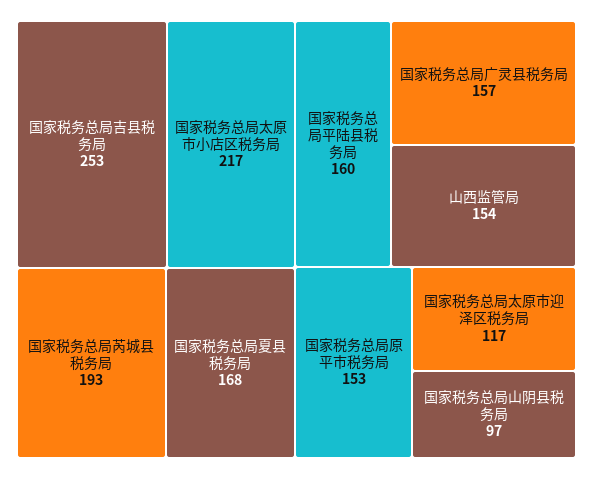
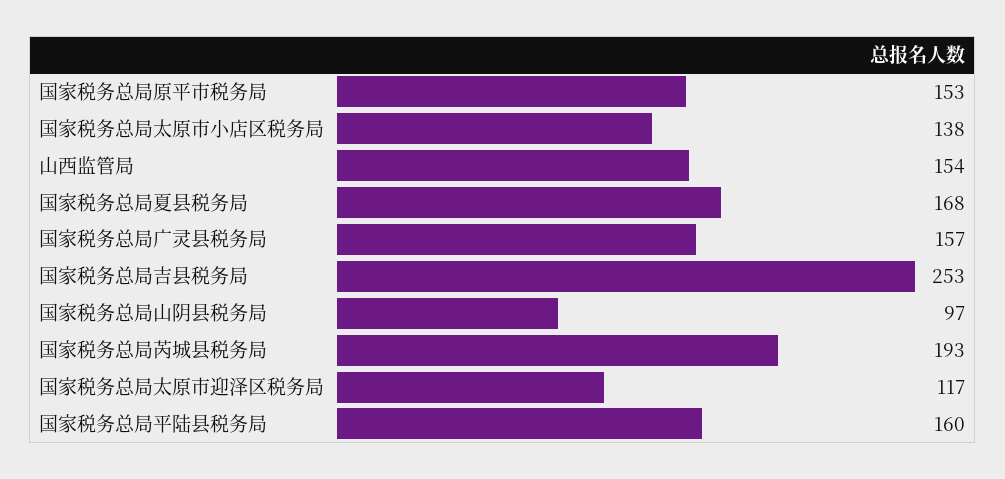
国家税务总局太原市小店区税务局: 217 -> 138

